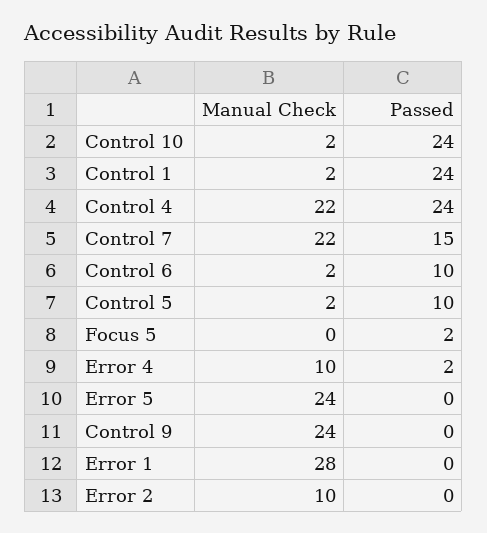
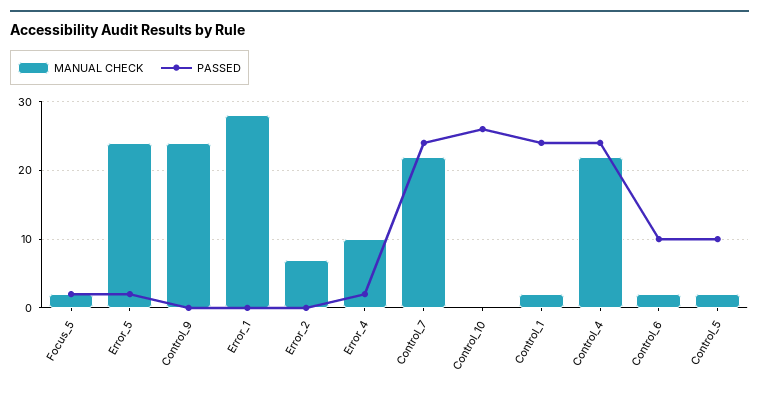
Manual Check, Control 10: 2 -> 0
Passed, Control 10: 24 -> 26
Passed, Control 7: 15 -> 24
Manual Check, Focus 5: 0 -> 2
Passed, Error 5: 0 -> 2
Manual Check, Error 2: 10 -> 7

